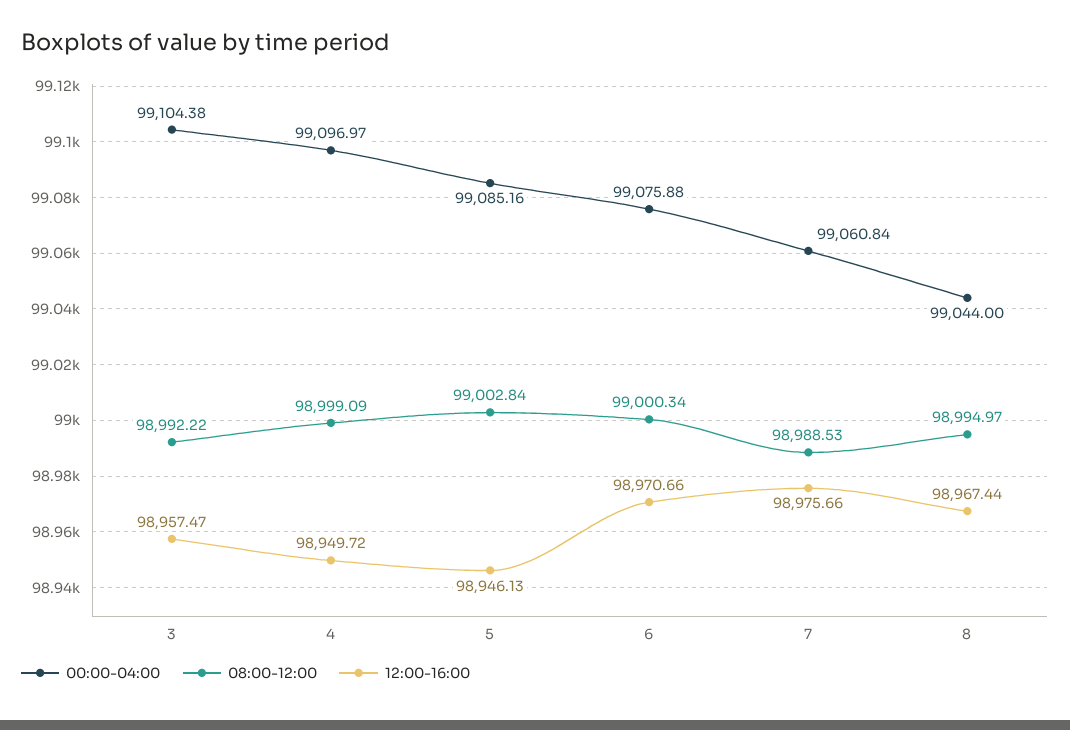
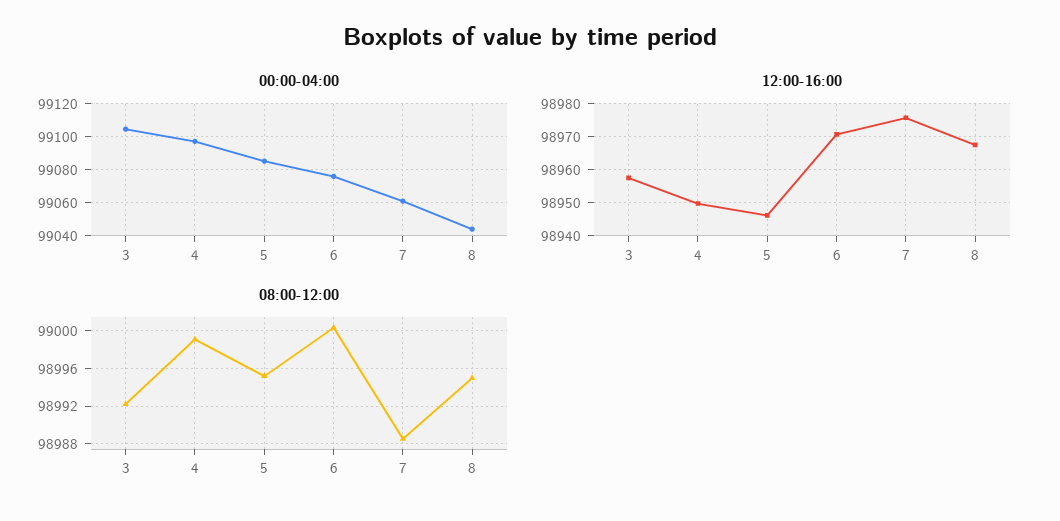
08:00-12:00, 5: 99002.84 -> 98995

